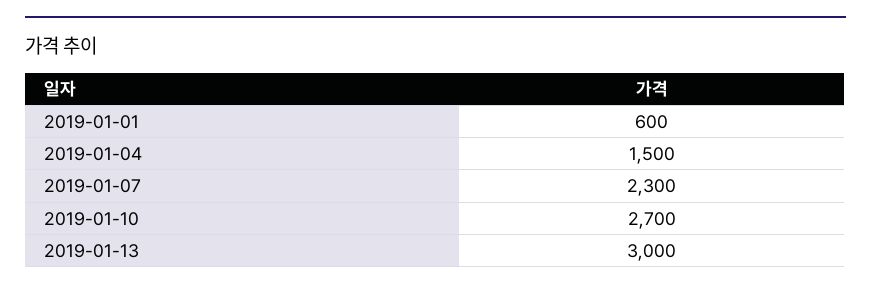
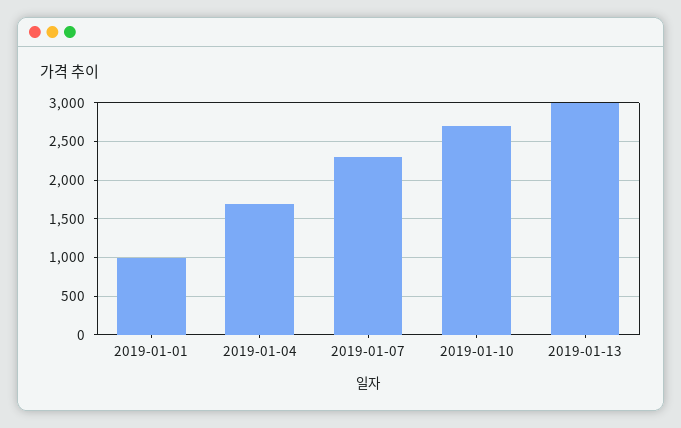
2019-01-01: 600 -> 1000
2019-01-04: 1500 -> 1700

